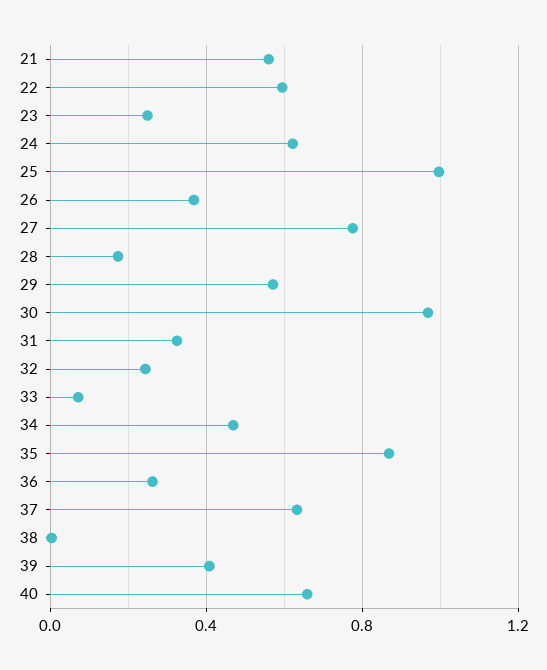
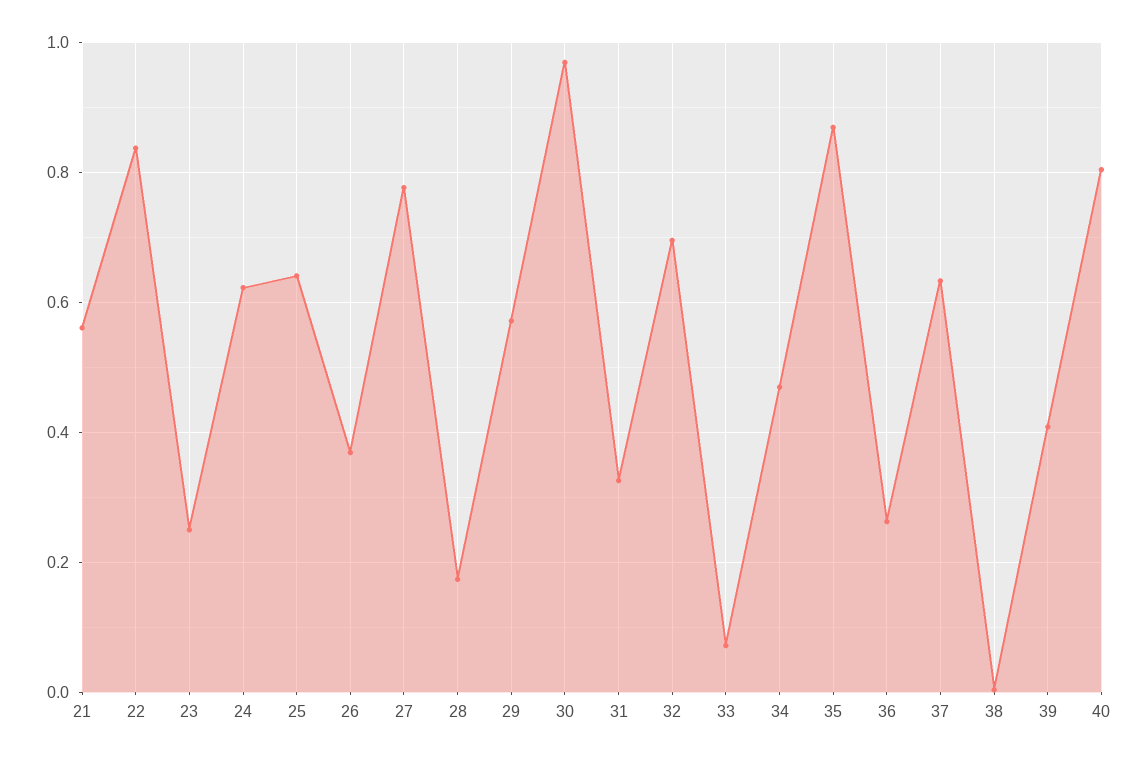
22: 0.6 -> 0.84
25: 1 -> 0.64
32: 0.25 -> 0.7
40: 0.65 -> 0.8

